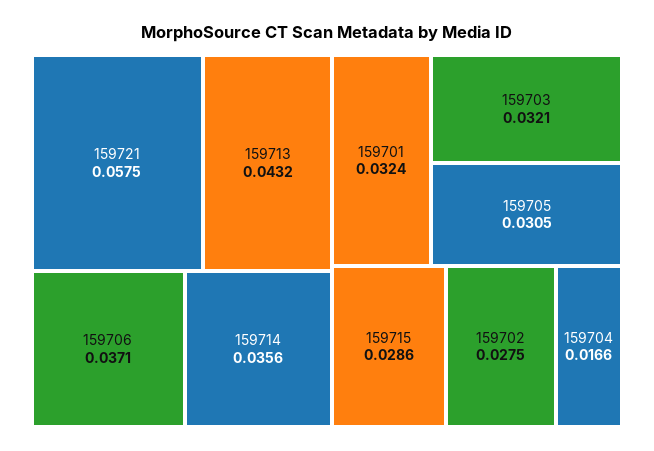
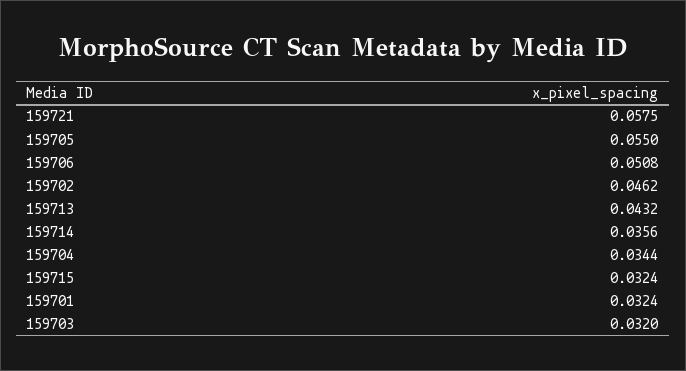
159706: 0.0371 -> 0.0508
159703: 0.0321 -> 0.032
159705: 0.0305 -> 0.055
159715: 0.0286 -> 0.0324
159702: 0.0275 -> 0.0462
159704: 0.0166 -> 0.0344

